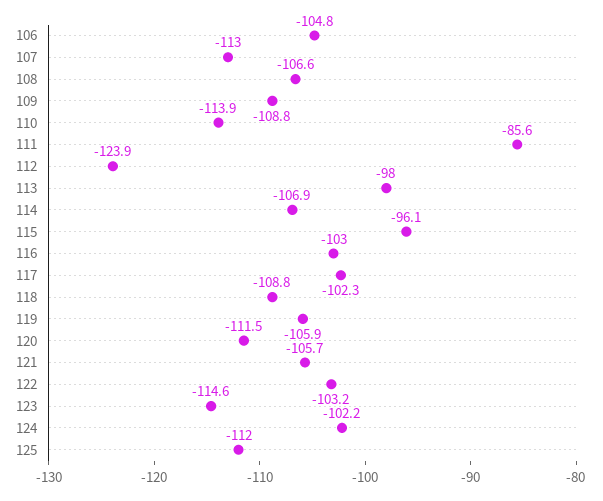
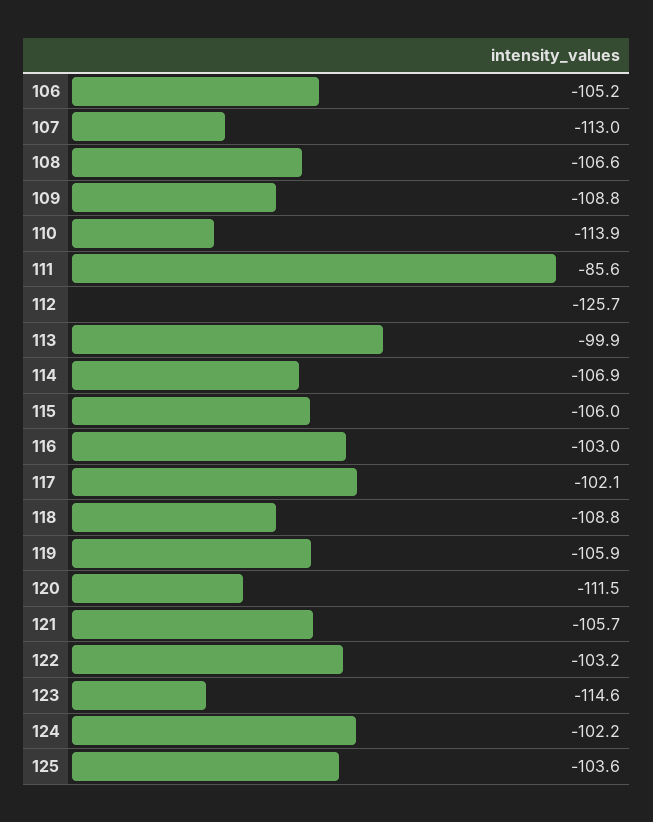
106: -104.8 -> -105.2
112: -123.9 -> -125.7
113: -98 -> -99.9
115: -96.1 -> -106
117: -102.3 -> -102.1
125: -112 -> -103.6

